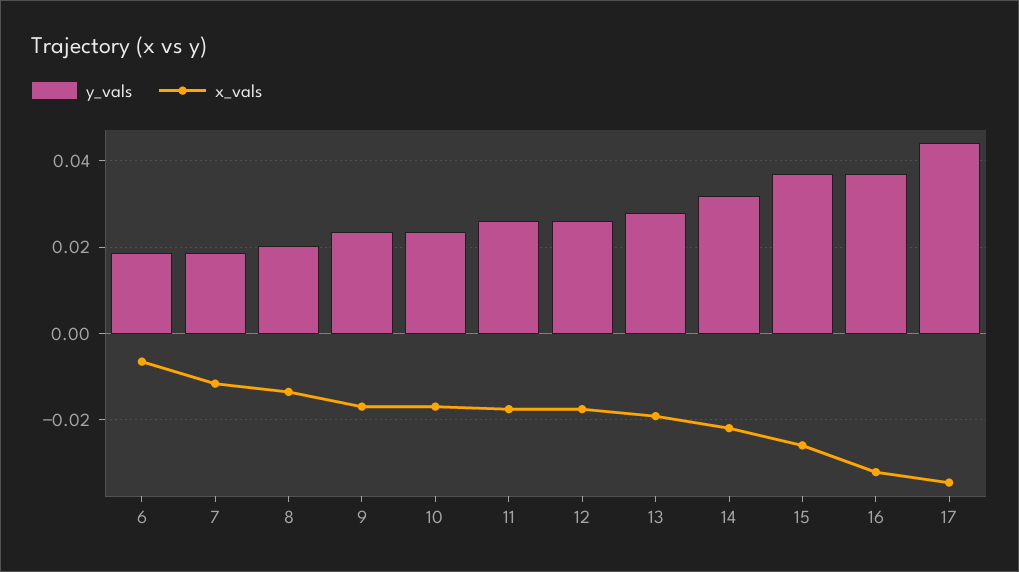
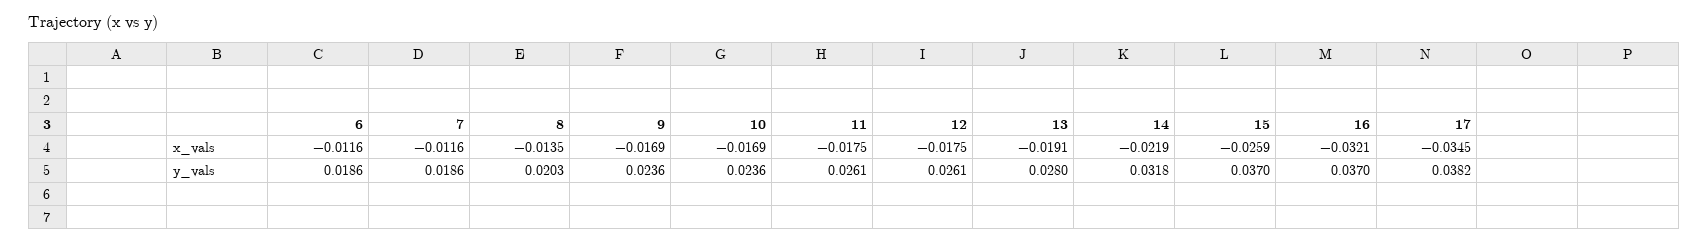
x_vals, 6: -0.006 -> -0.0116
y_vals, 17: 0.044 -> 0.0382

